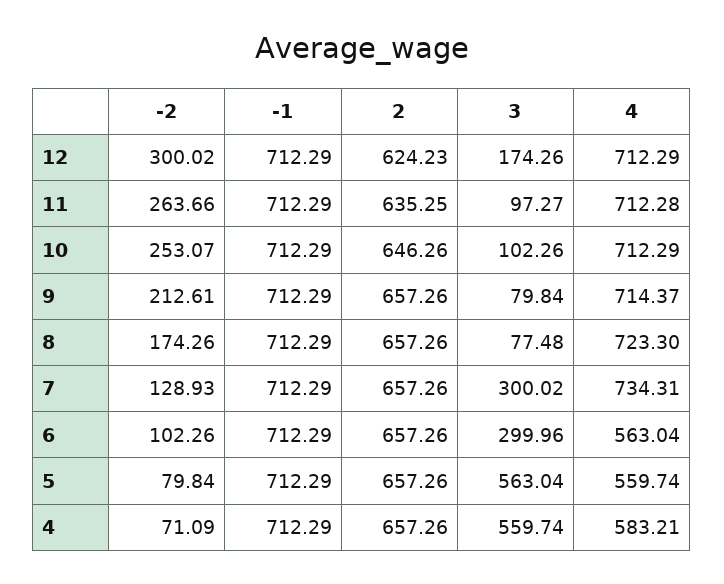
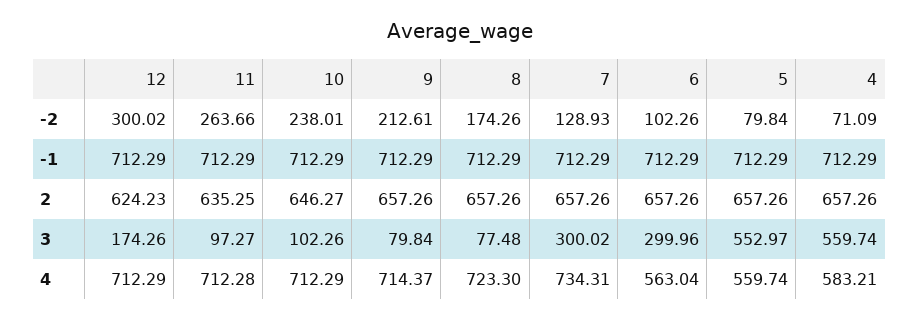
-2, 10: 253.07 -> 238.01
2, 10: 646.26 -> 646.27
3, 5: 563.04 -> 552.97

